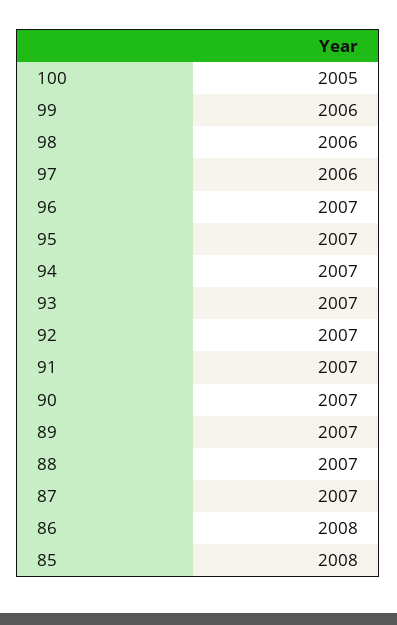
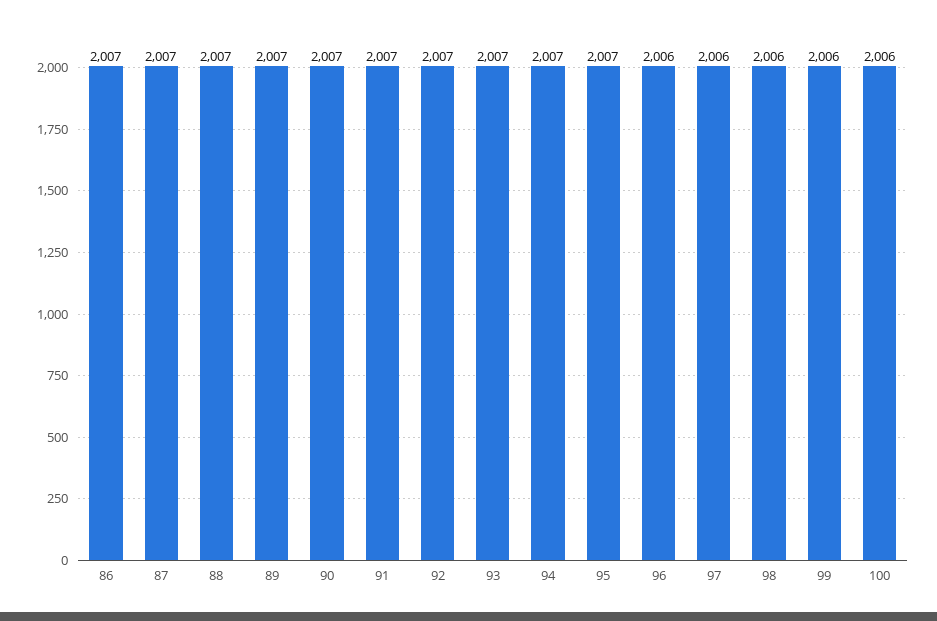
100: 2005 -> 2006
96: 2007 -> 2006
86: 2008 -> 2007
85: 2008 -> none

